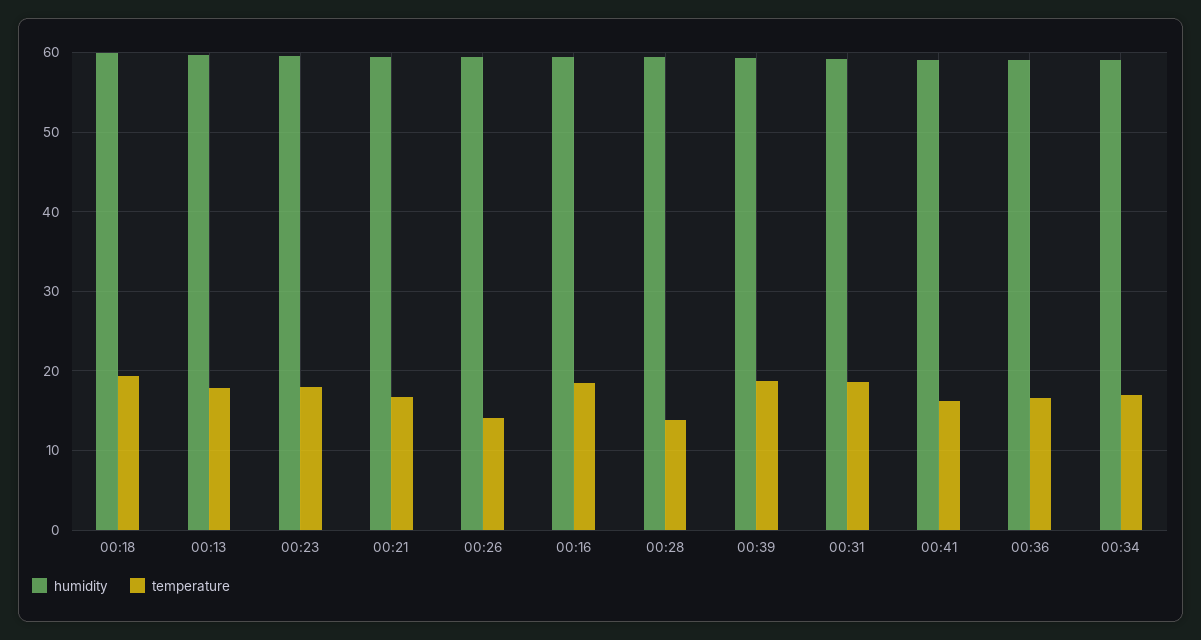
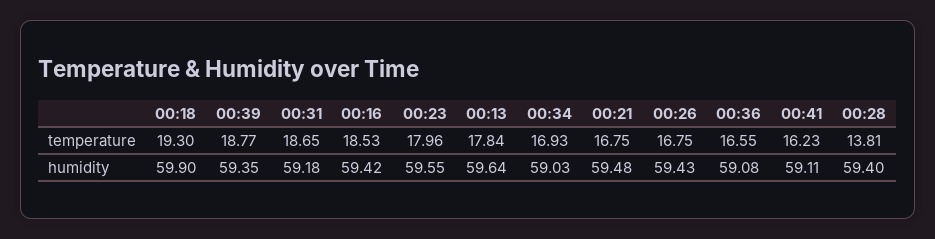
temperature, 00:26: 14 -> 16.75

